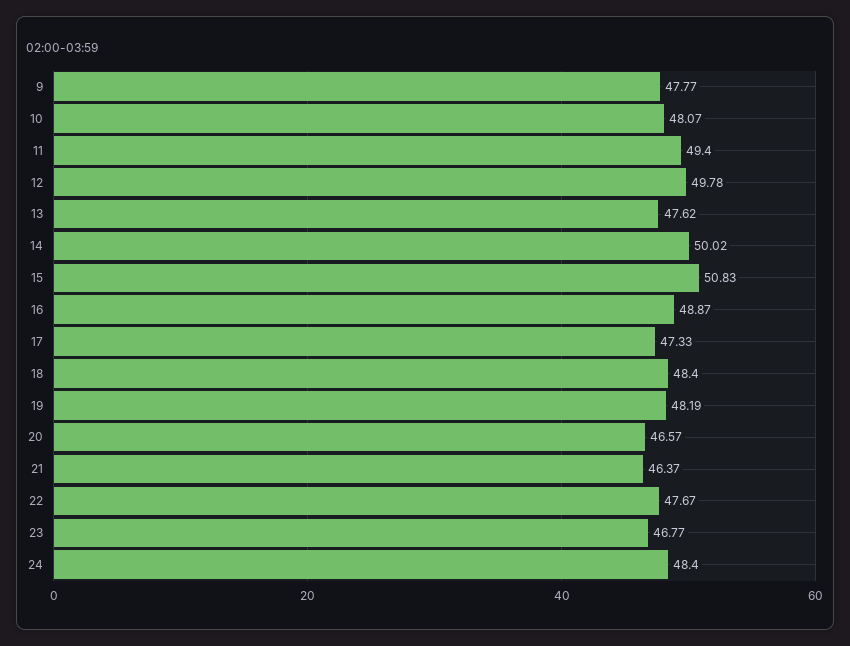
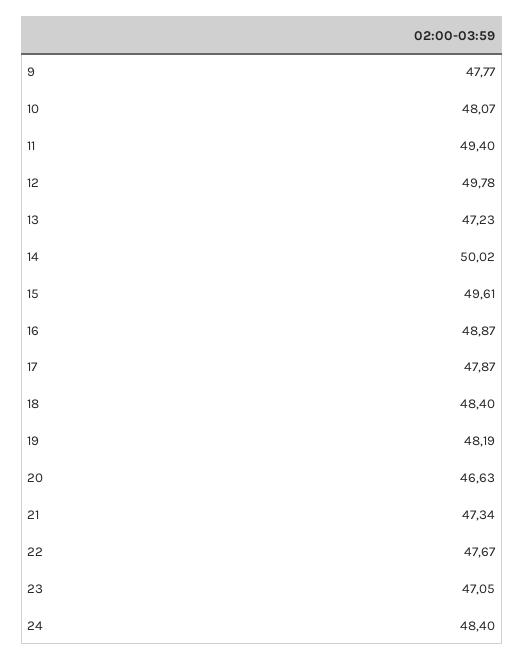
13: 47.62 -> 47.23
15: 50.83 -> 49.61
17: 47.33 -> 47.87
20: 46.57 -> 46.63
21: 46.37 -> 47.34
23: 46.77 -> 47.05

